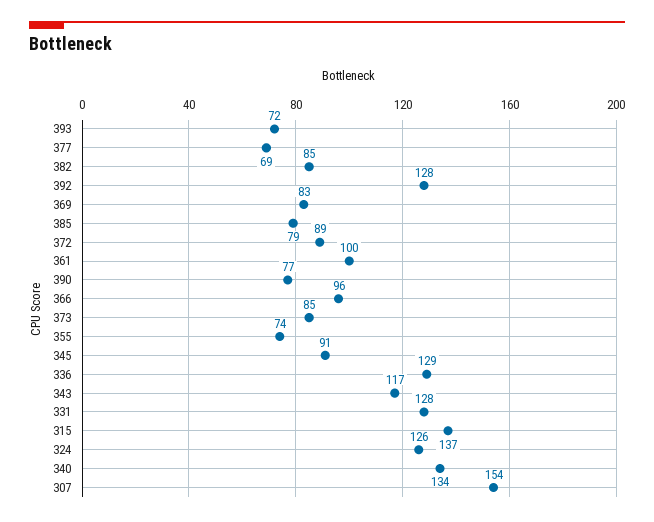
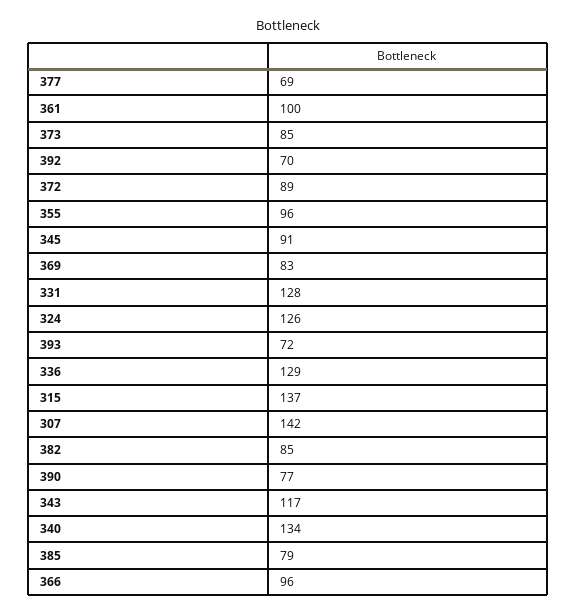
392: 128 -> 70
355: 74 -> 96
307: 154 -> 142

